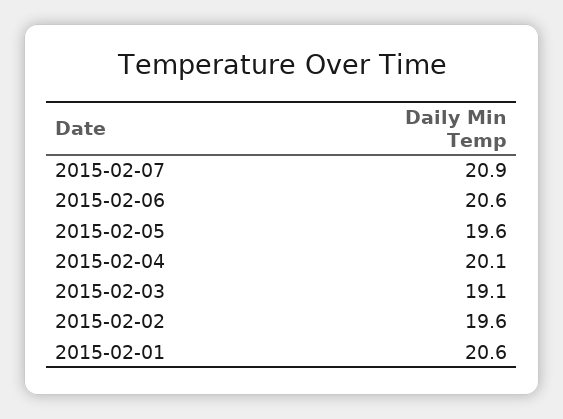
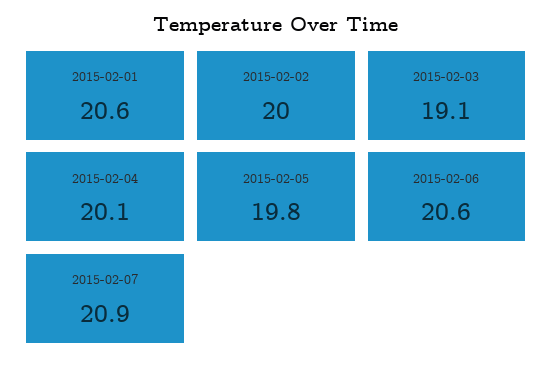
2015-02-05: 19.6 -> 19.8
2015-02-02: 19.6 -> 20

